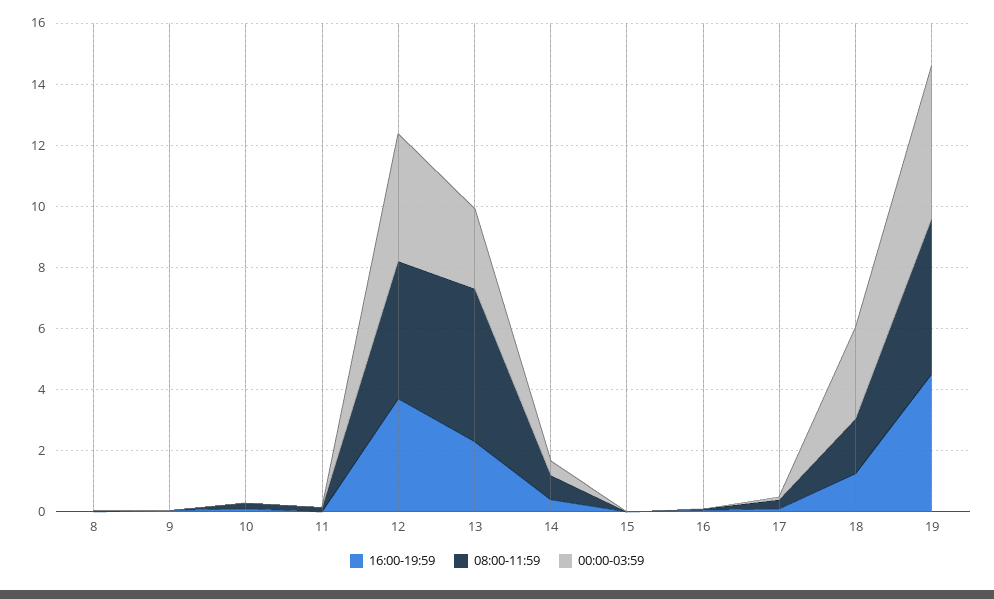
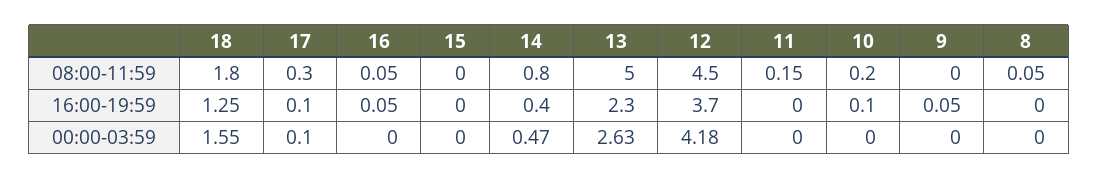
00:00-03:59, 18: 3 -> 1.55
16:00-19:59, 19: 4.5 -> none
08:00-11:59, 19: 5 -> none
00:00-03:59, 19: 5 -> none

